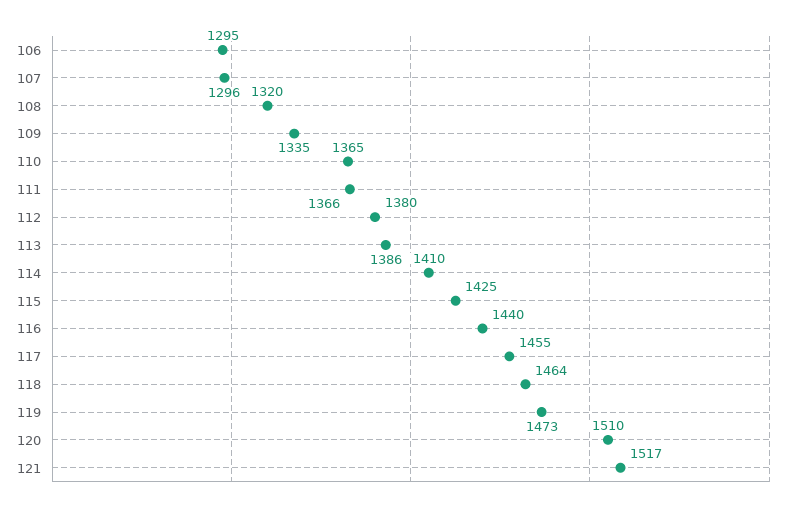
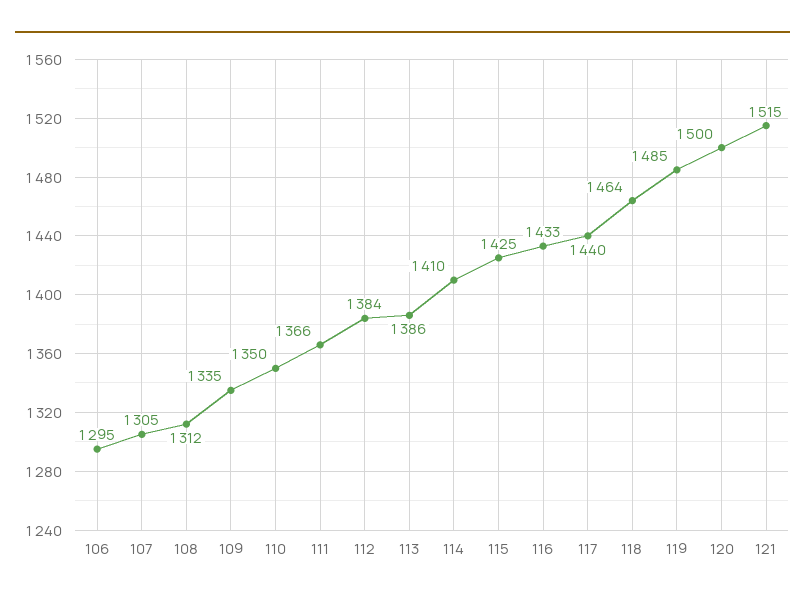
107: 1296 -> 1305
108: 1320 -> 1312
110: 1365 -> 1350
112: 1380 -> 1384
116: 1440 -> 1433
117: 1455 -> 1440
119: 1473 -> 1485
120: 1510 -> 1500
121: 1517 -> 1515

